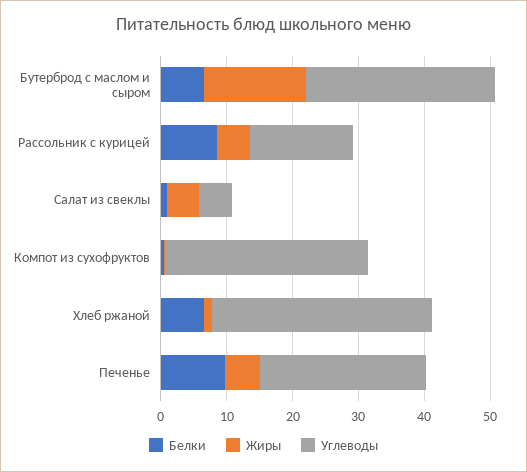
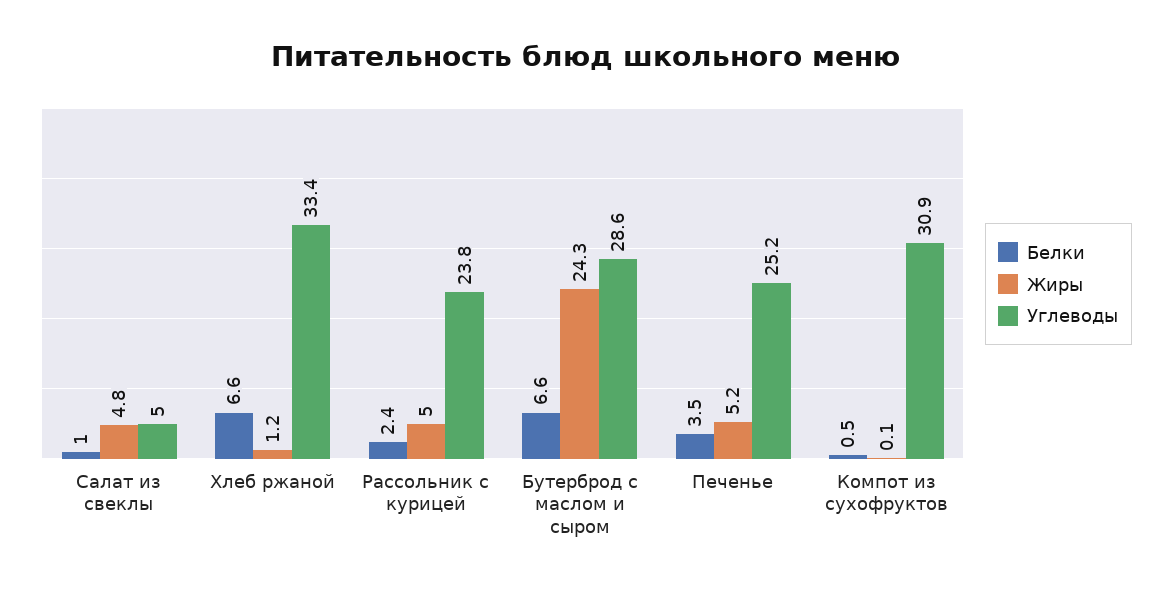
Жиры, Бутерброд с маслом и сыром: 16 -> 24.3
Белки, Рассольник с курицей: 8 -> 2.4
Углеводы, Рассольник с курицей: 16 -> 23.8
Белки, Печенье: 10 -> 3.5

